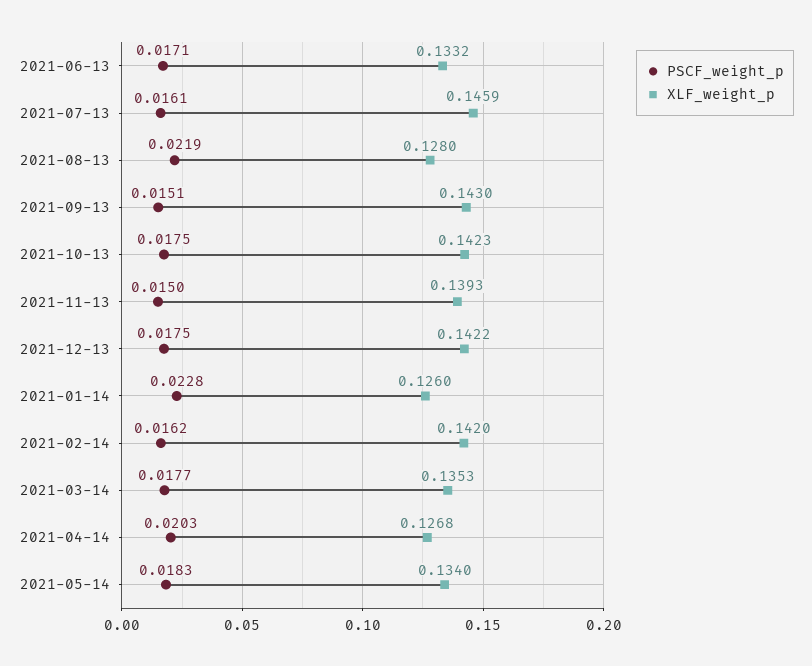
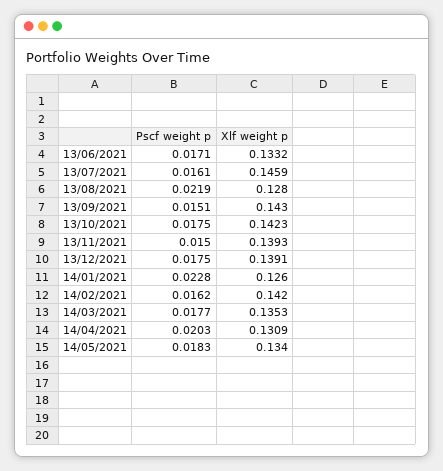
XLF_weight_p, 2021-12-13: 0.1422 -> 0.1391
XLF_weight_p, 2021-04-14: 0.1268 -> 0.1309

